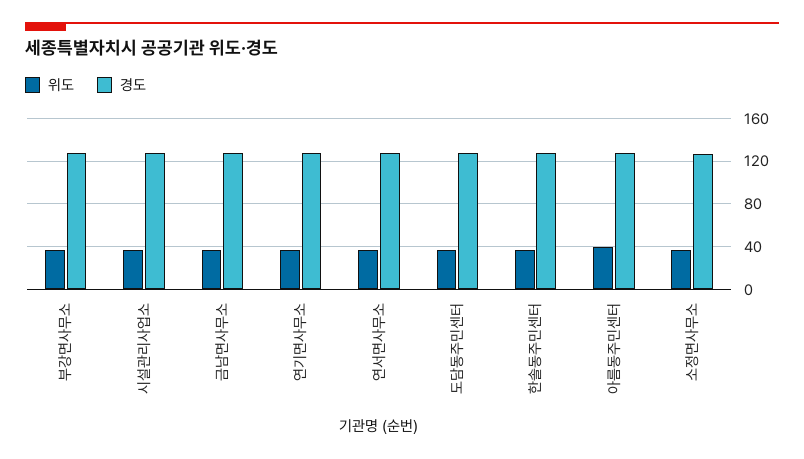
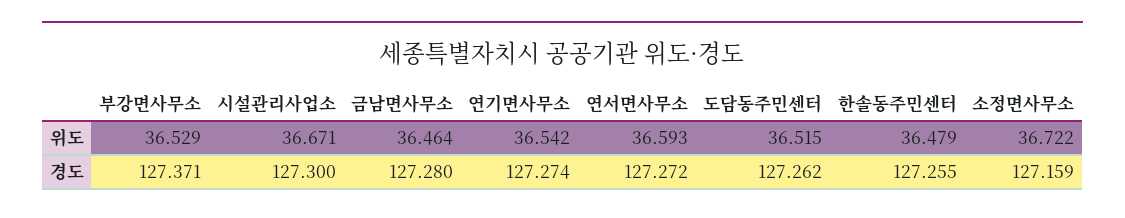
위도, 아름동주민센터: 40 -> none
경도, 아름동주민센터: 130 -> none

